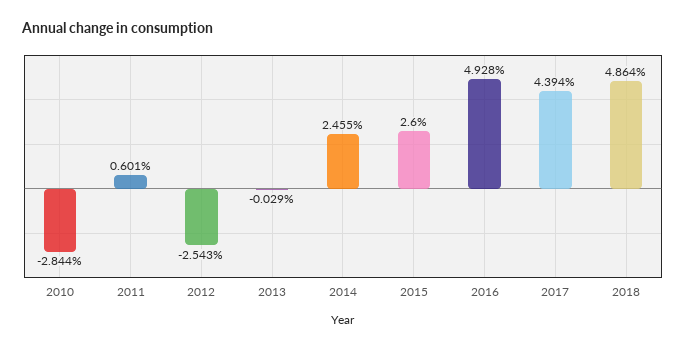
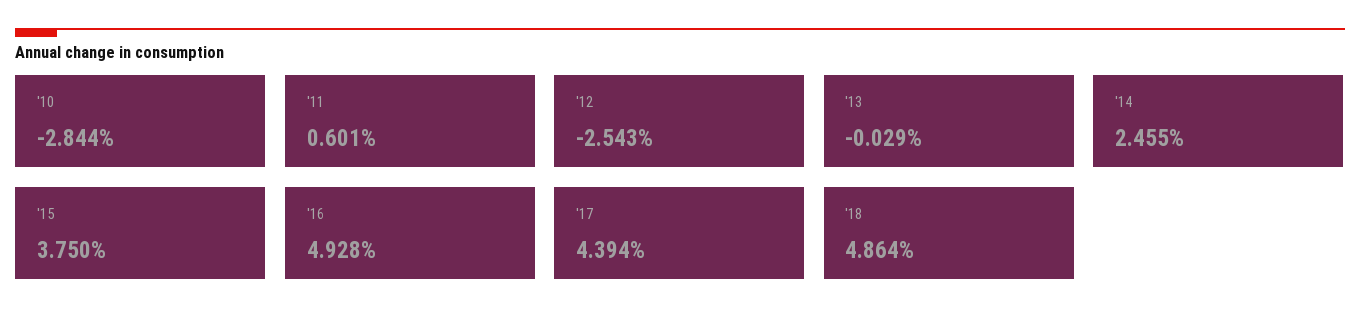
2015: 2.6 -> 3.75

